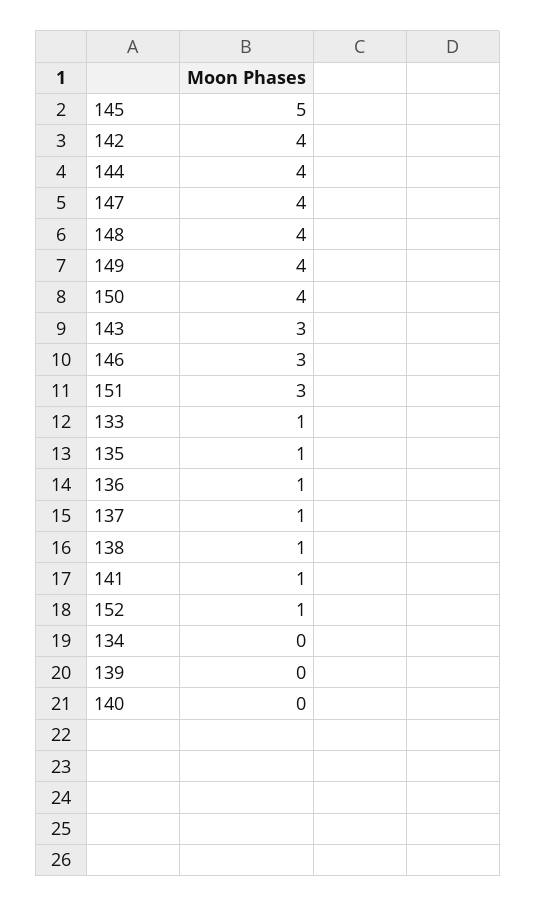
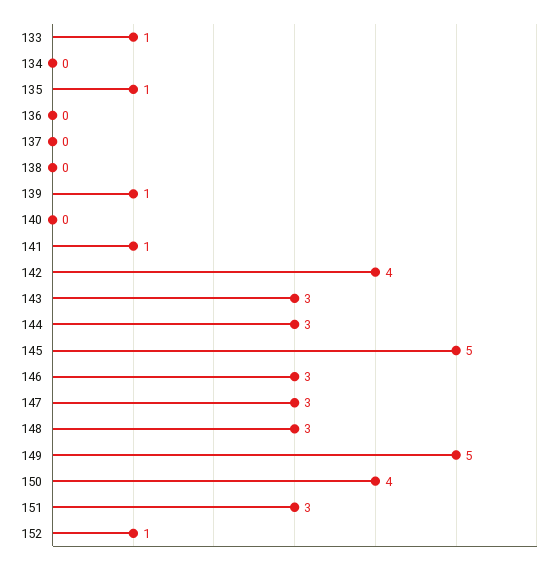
144: 4 -> 3
147: 4 -> 3
148: 4 -> 3
149: 4 -> 5
136: 1 -> 0
137: 1 -> 0
138: 1 -> 0
139: 0 -> 1

